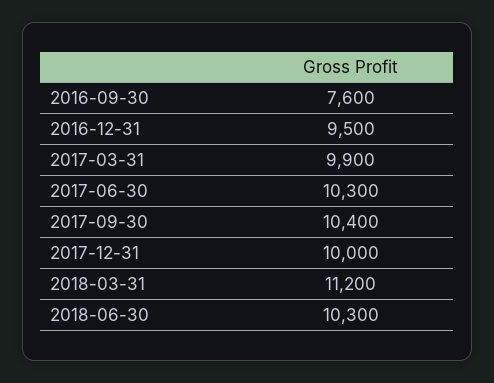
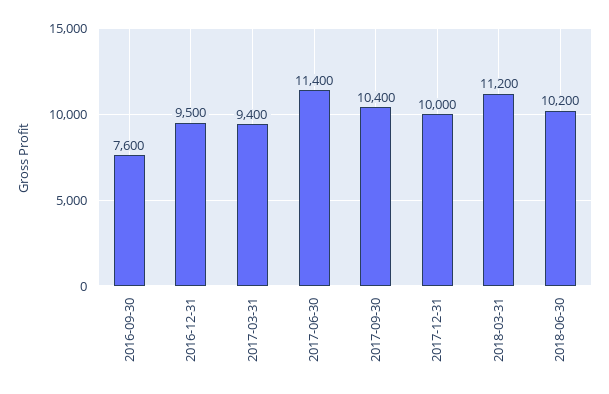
2017-03-31: 9900 -> 9400
2017-06-30: 10300 -> 11400
2018-06-30: 10300 -> 10200

